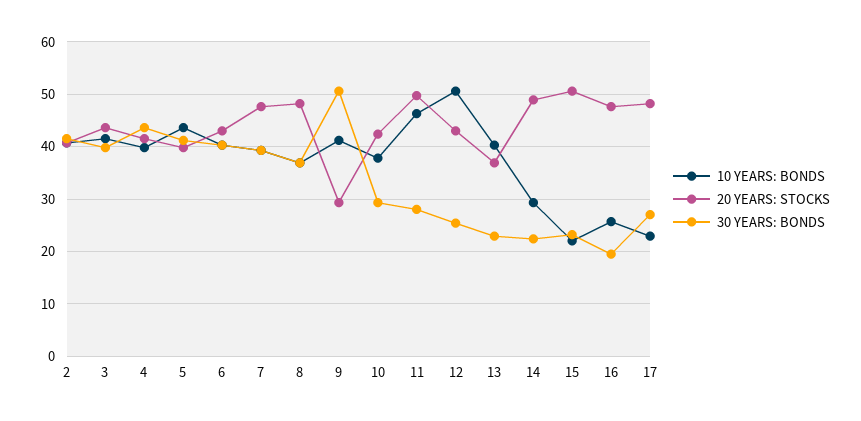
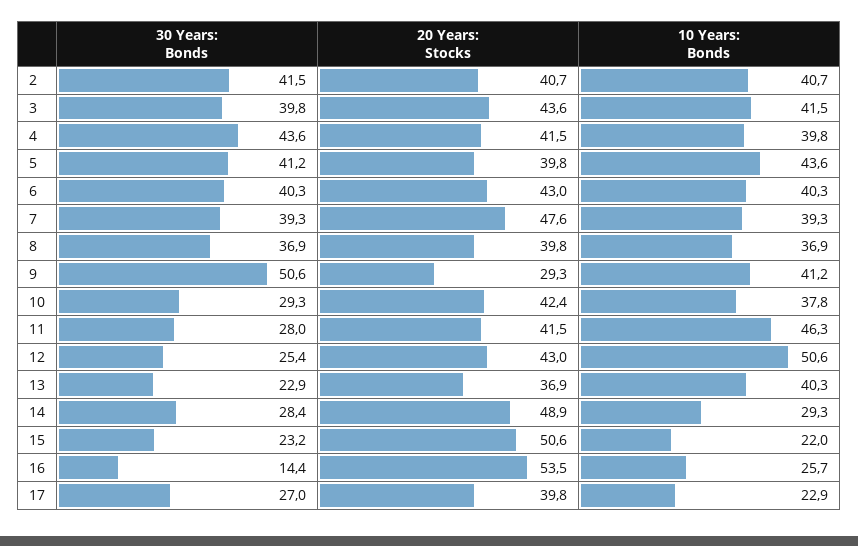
20 YEARS: STOCKS, 8: 48 -> 39.8
20 YEARS: STOCKS, 11: 50 -> 41.5
30 YEARS: BONDS, 14: 22 -> 28.4
20 YEARS: STOCKS, 16: 48 -> 53.5
30 YEARS: BONDS, 16: 20 -> 14.4
20 YEARS: STOCKS, 17: 48 -> 39.8

